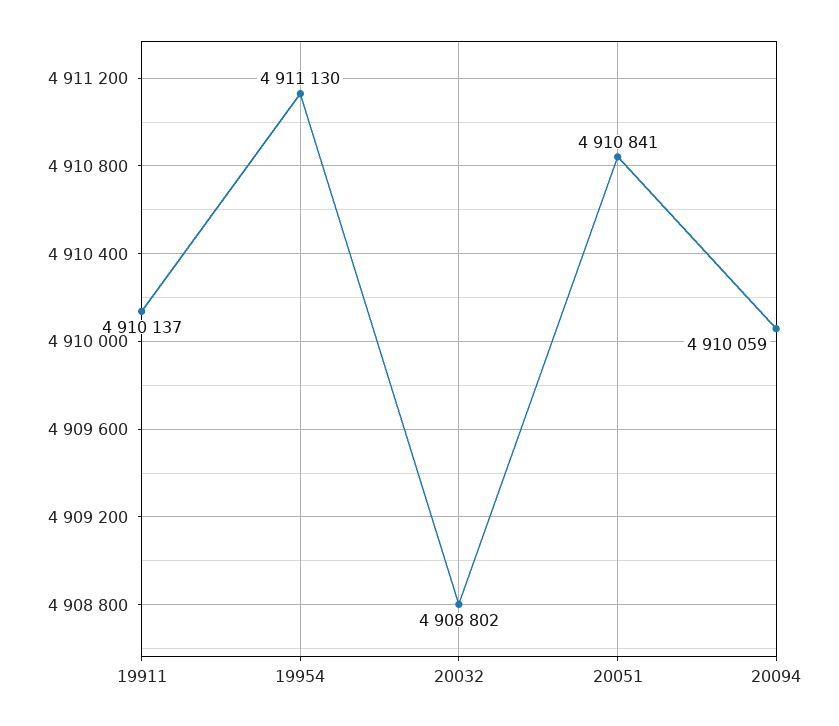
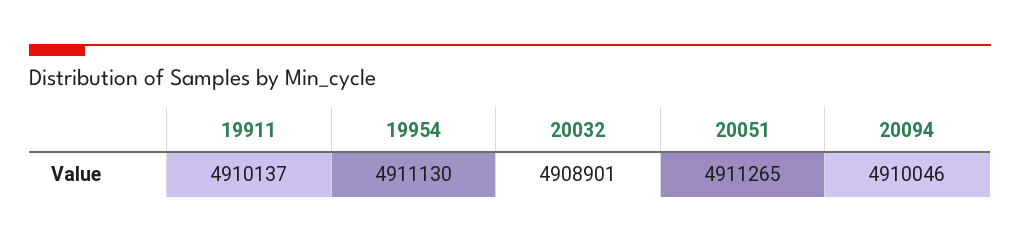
20032: 4908802 -> 4908901
20051: 4910841 -> 4911265
20094: 4910059 -> 4910046

